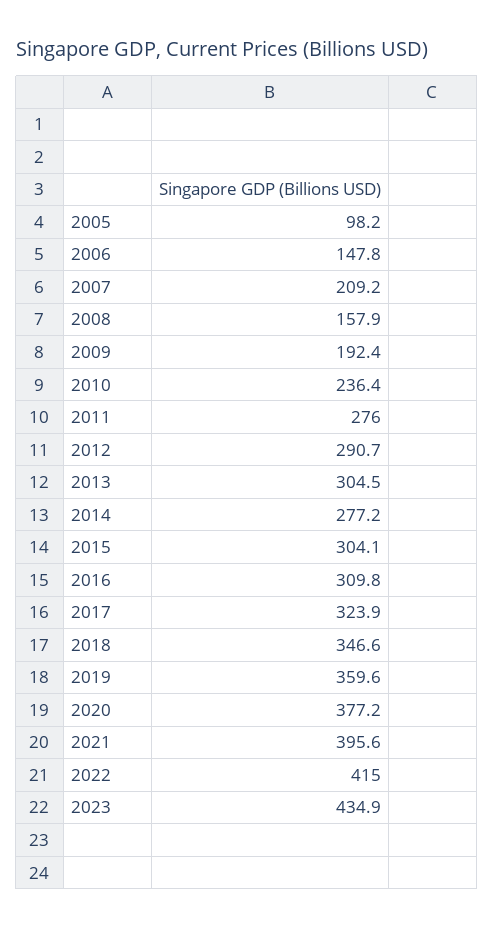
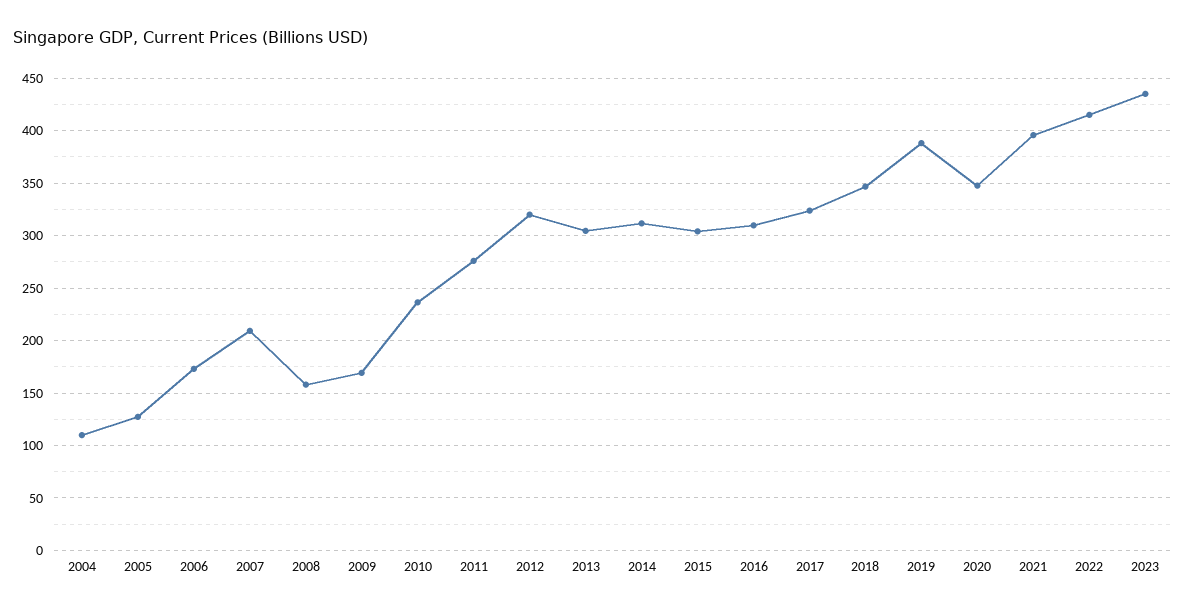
2005: 98.2 -> 130
2006: 147.8 -> 170
2009: 192.4 -> 170
2012: 290.7 -> 320
2014: 277.2 -> 310
2019: 359.6 -> 390
2020: 377.2 -> 350
2004: none -> 110

